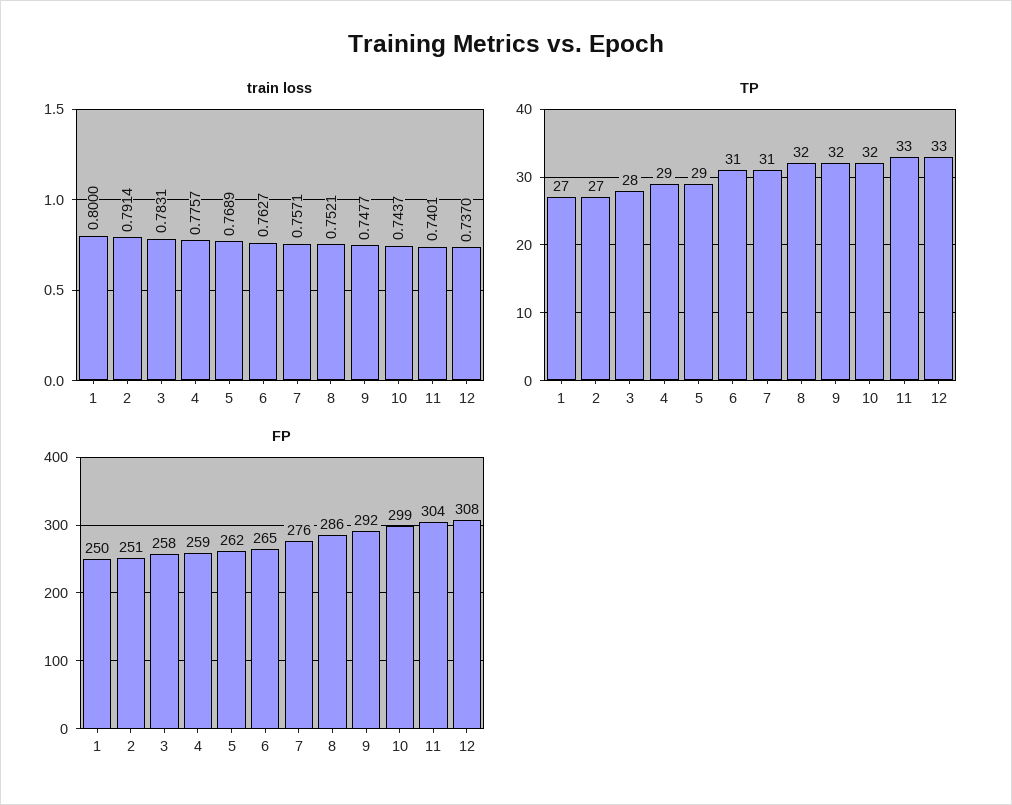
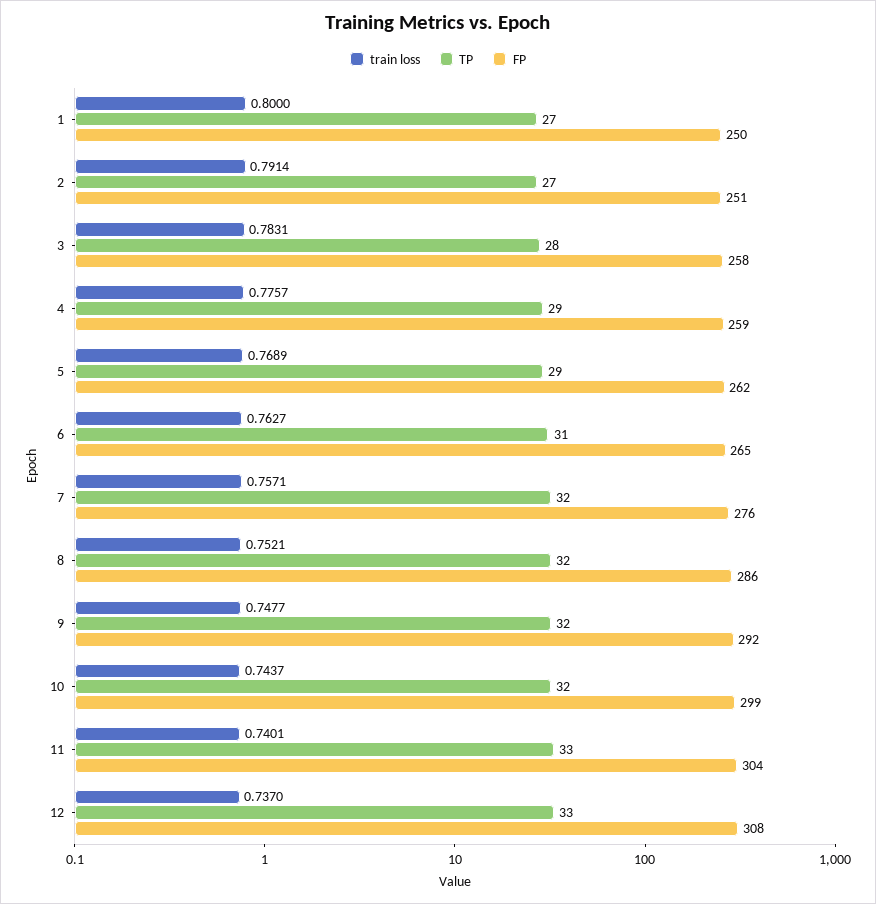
TP, 7: 31 -> 32

